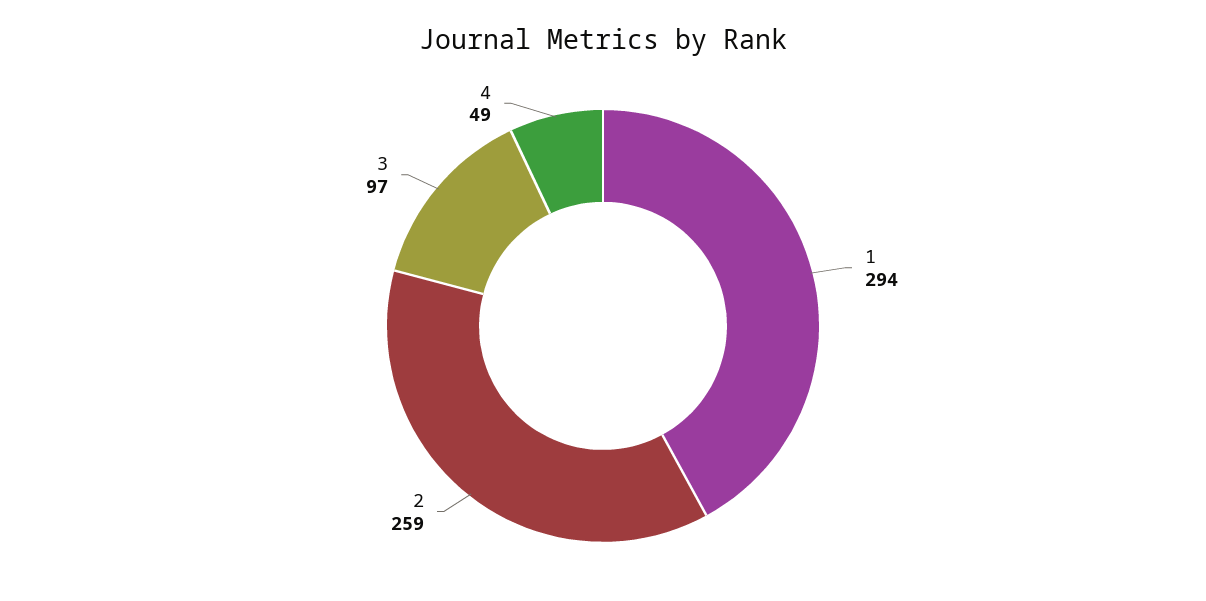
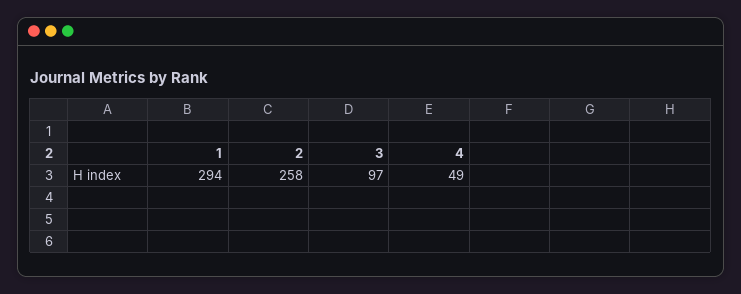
2: 259 -> 258

